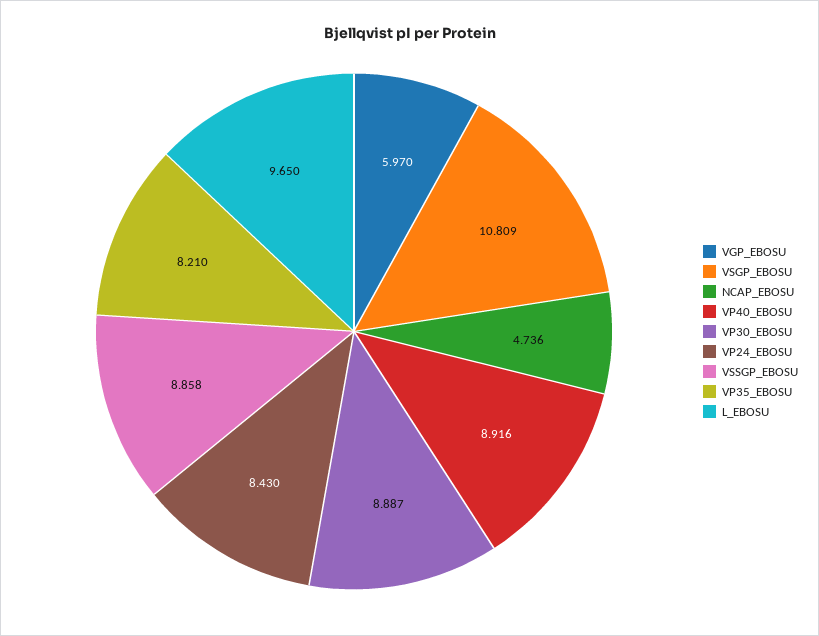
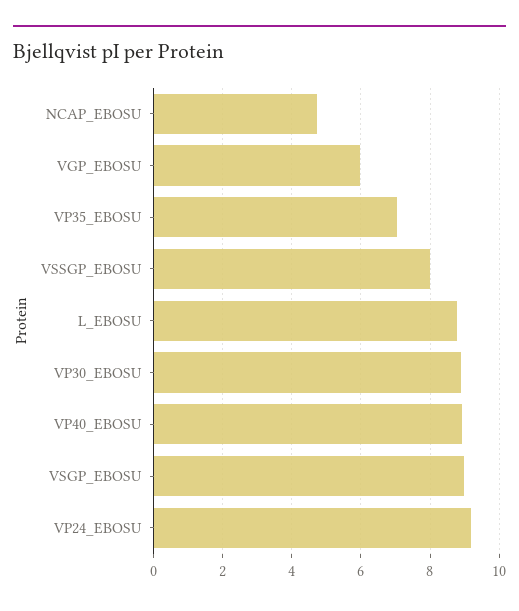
VSGP_EBOSU: 10.809 -> 9
VP24_EBOSU: 8.43 -> 9.2
VSSGP_EBOSU: 8.858 -> 8
VP35_EBOSU: 8.21 -> 7
L_EBOSU: 9.65 -> 8.8

